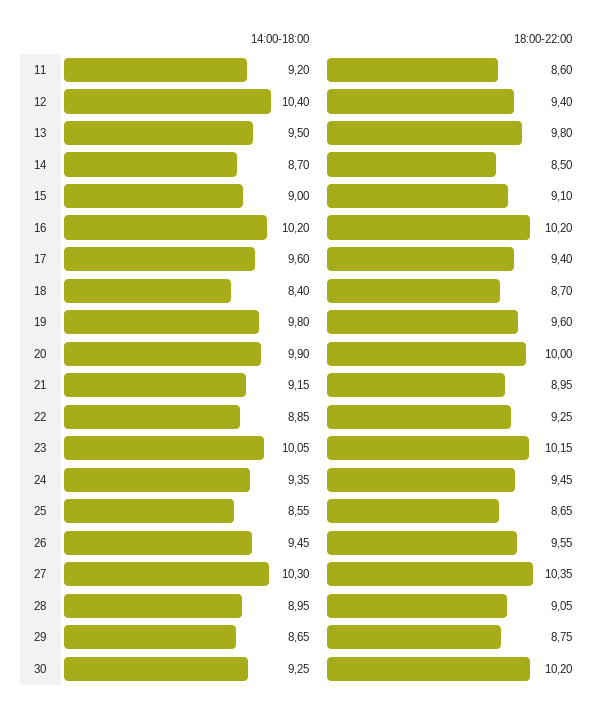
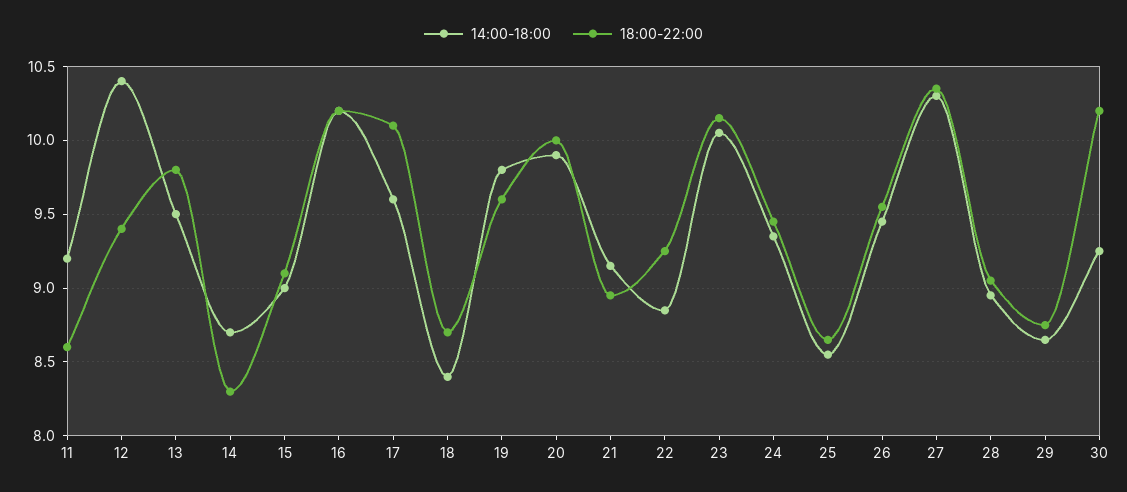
18:00-22:00, 14: 8.5 -> 8.3
18:00-22:00, 17: 9.4 -> 10.1

